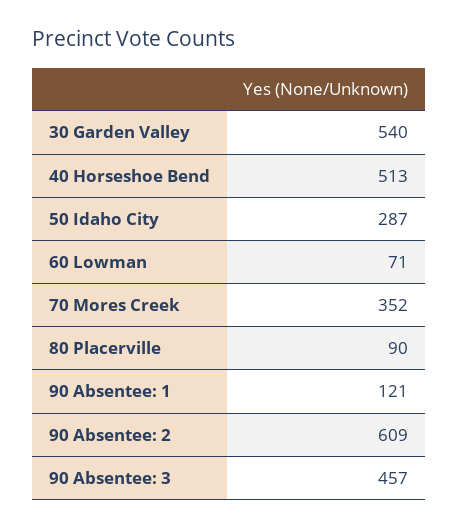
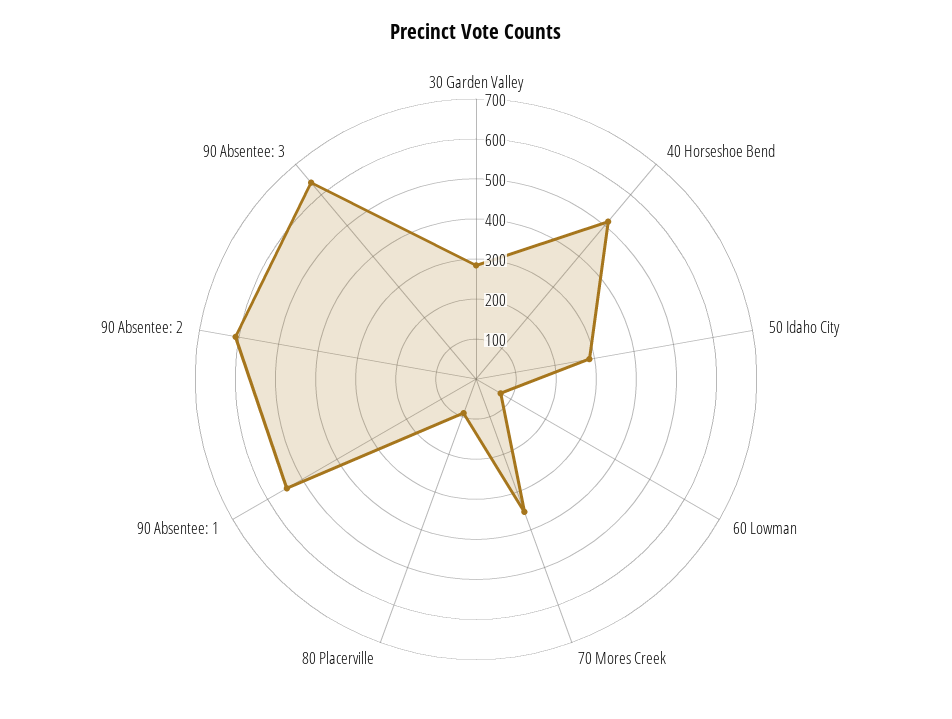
30 Garden Valley: 540 -> 280
90 Absentee: 1: 121 -> 540
90 Absentee: 3: 457 -> 640

